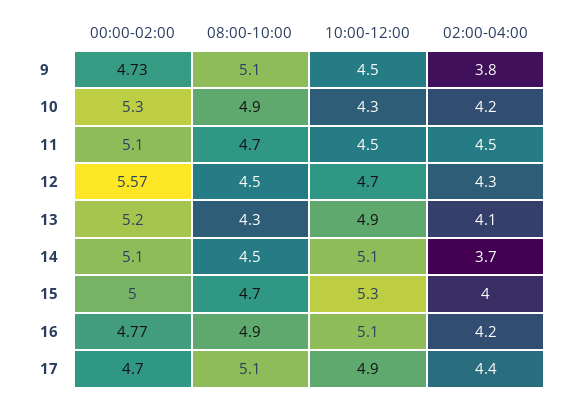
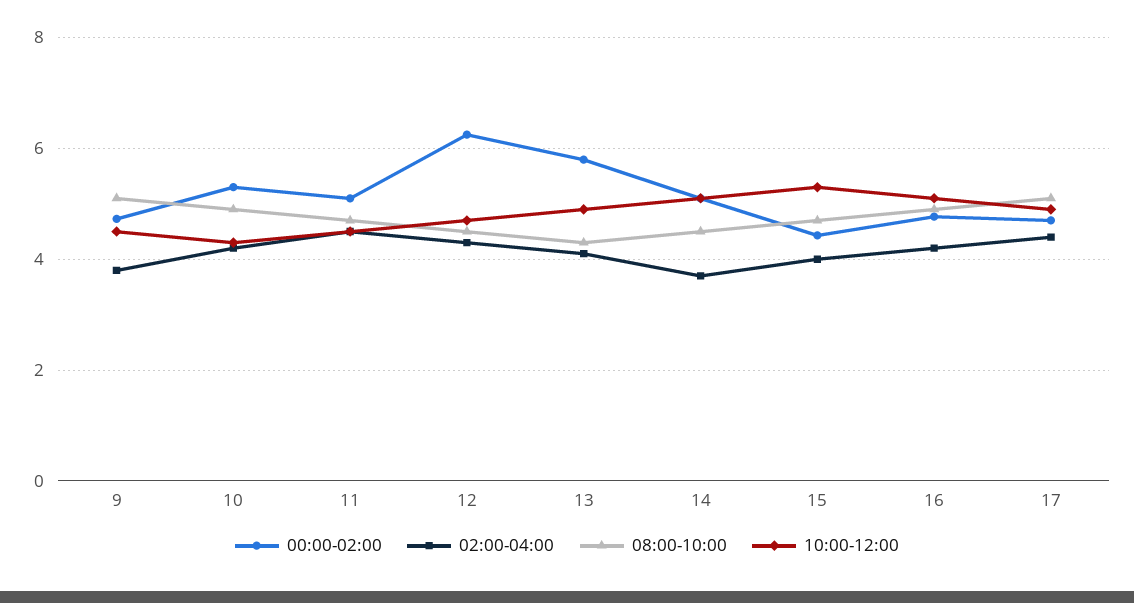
00:00-02:00, 12: 5.57 -> 6.2
00:00-02:00, 13: 5.2 -> 5.8
00:00-02:00, 15: 5 -> 4.4

